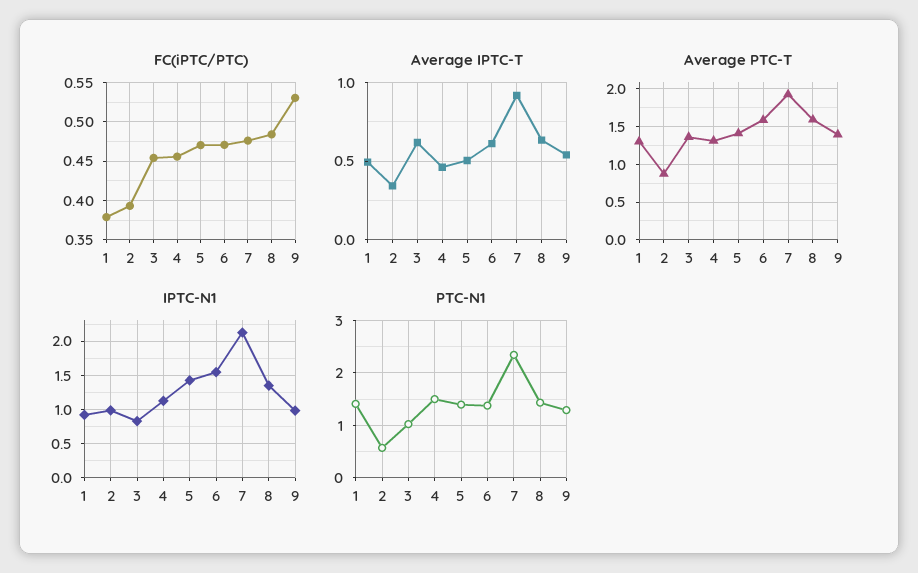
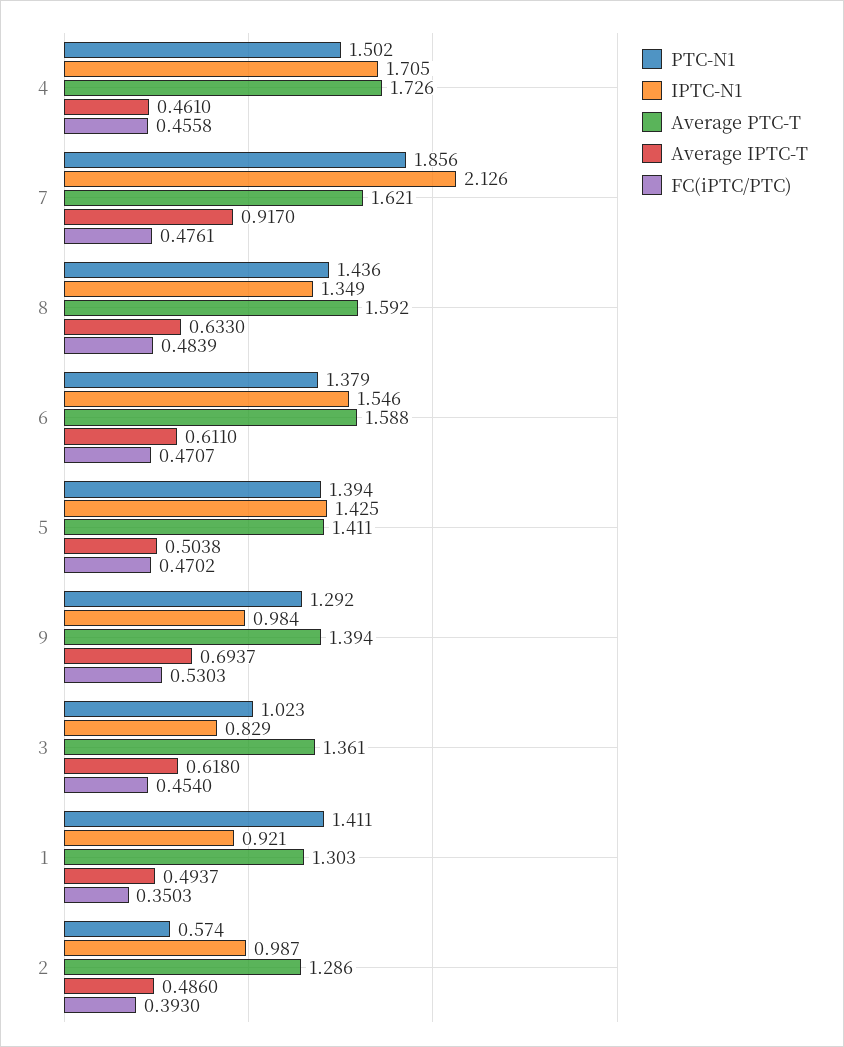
FC(iPTC/PTC), 1: 0.38 -> 0.3503
Average IPTC-T, 2: 0.35 -> 0.486
Average IPTC-T, 9: 0.55 -> 0.6937
Average PTC-T, 2: 0.9 -> 1.286
Average PTC-T, 4: 1.3 -> 1.726
Average PTC-T, 7: 1.9 -> 1.621
IPTC-N1, 4: 1.1 -> 1.705
PTC-N1, 7: 2.4 -> 1.856

